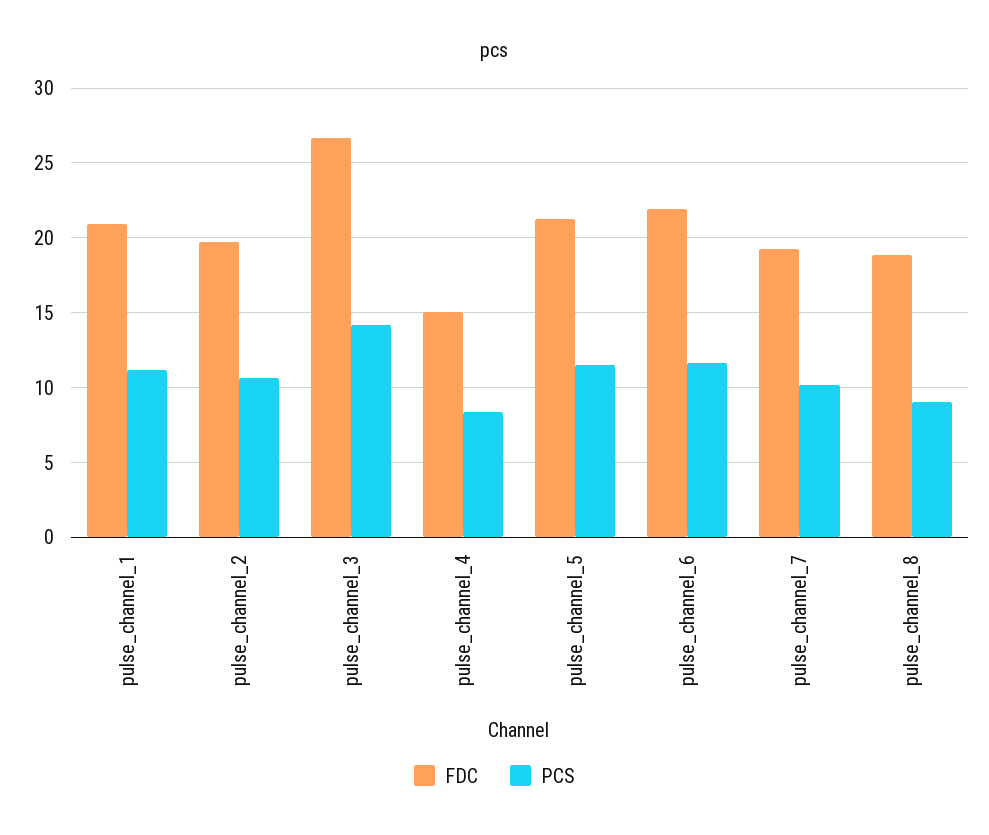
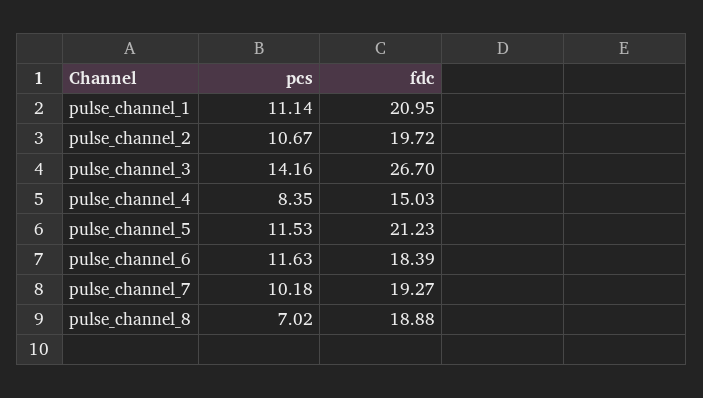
FDC, pulse_channel_6: 22 -> 18.39
PCS, pulse_channel_8: 9 -> 7.02

